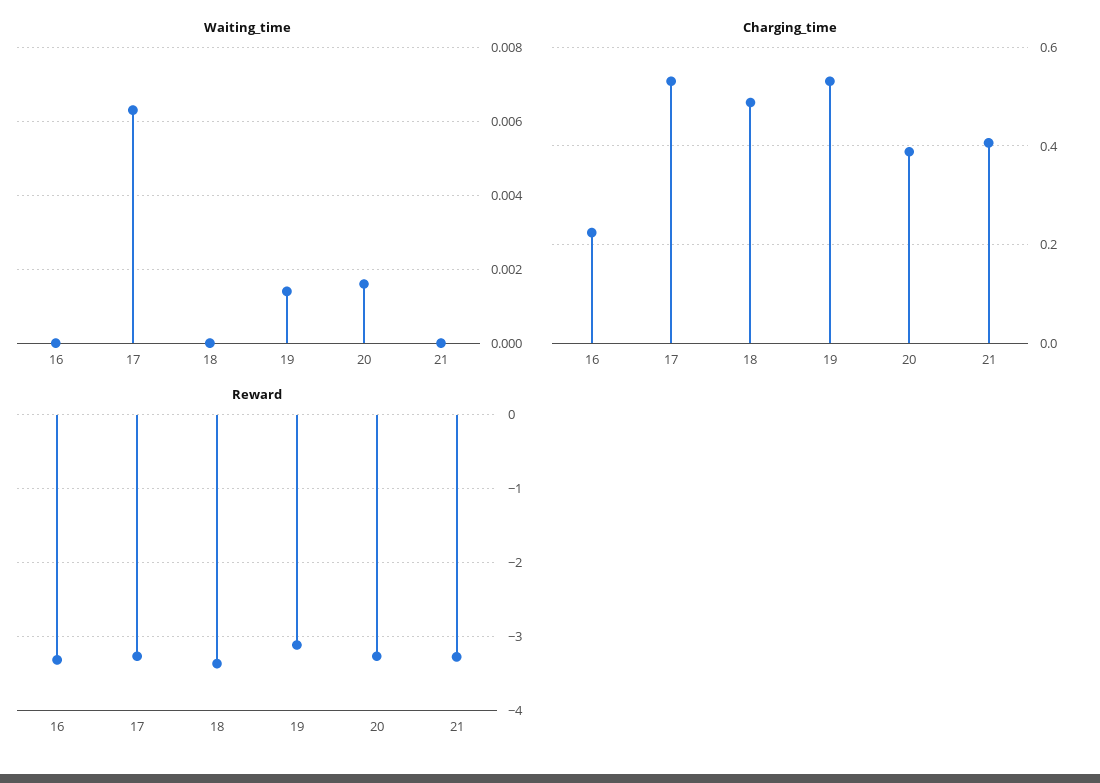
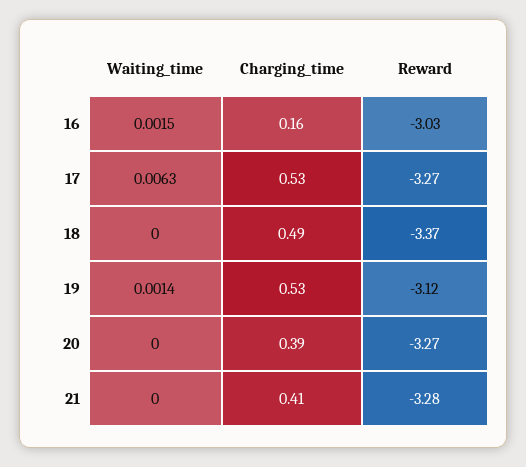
Waiting_time, 16: 0 -> 0.0015
Waiting_time, 20: 0.0015 -> 0
Charging_time, 16: 0.22 -> 0.16
Reward, 16: -3.3 -> -3.03

